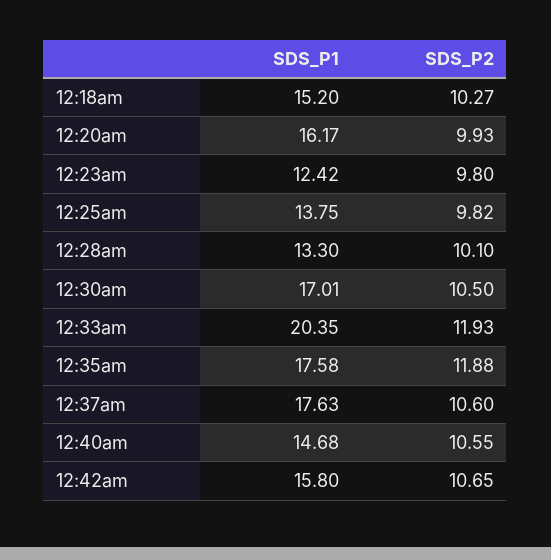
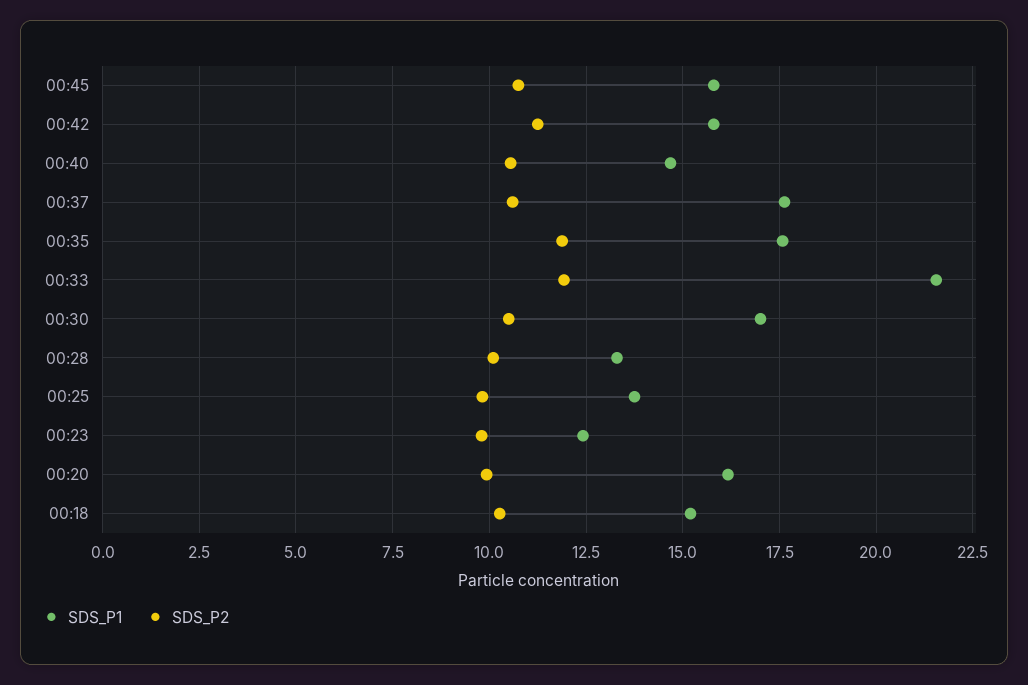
SDS_P1, 12:33am: 20.35 -> 21.5
SDS_P2, 12:42am: 10.65 -> 11.25
SDS_P1, 00:45: none -> 15.75
SDS_P2, 00:45: none -> 10.75

